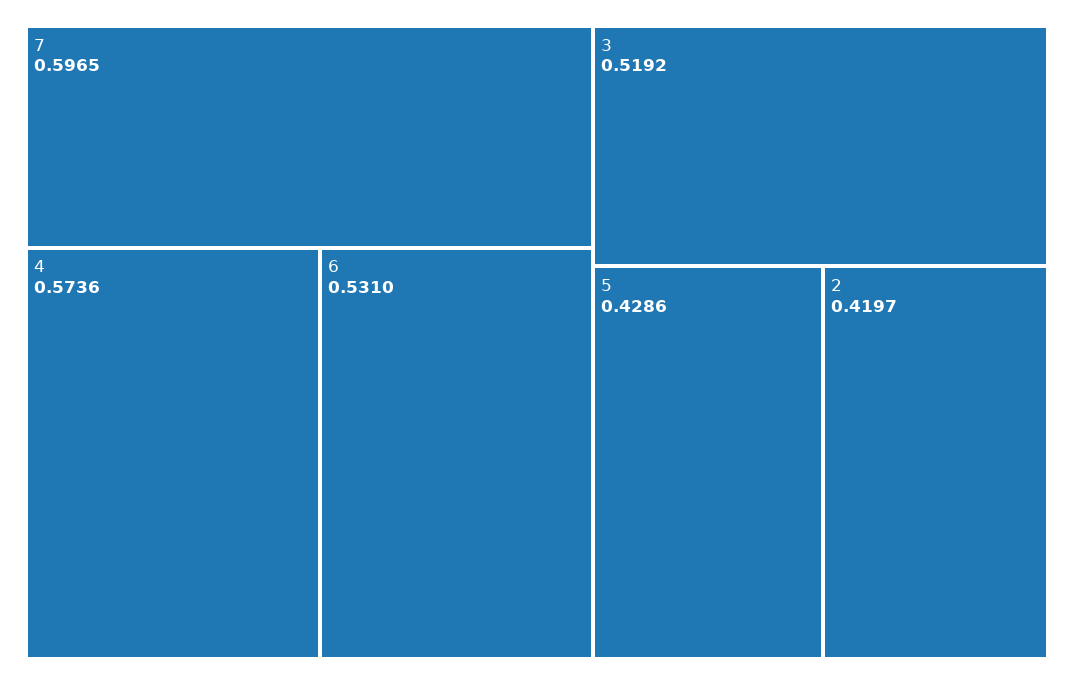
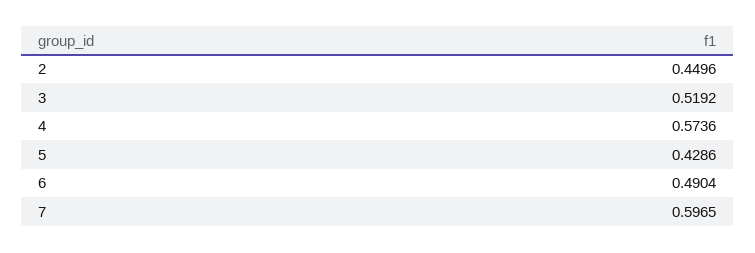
6: 0.531 -> 0.4904
2: 0.4197 -> 0.4496

